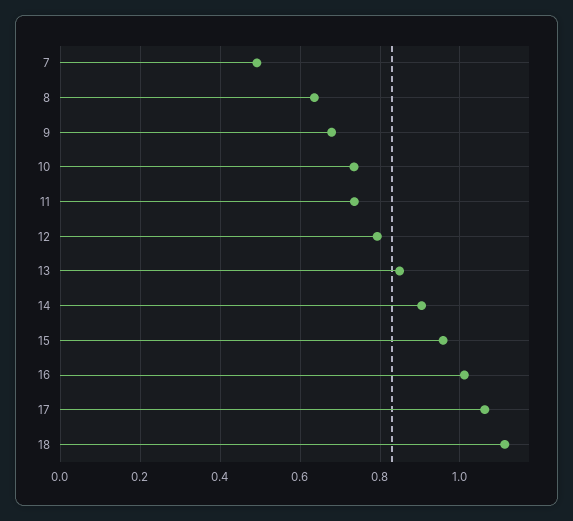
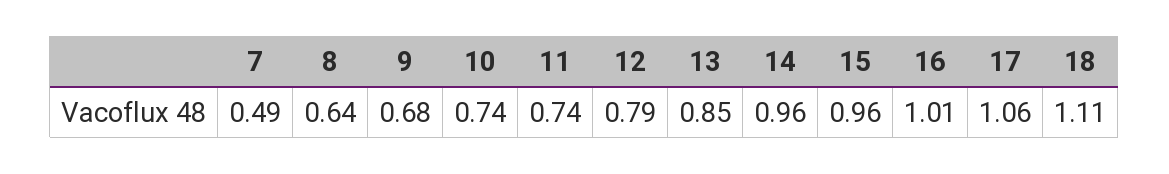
14: 0.9 -> 0.96

